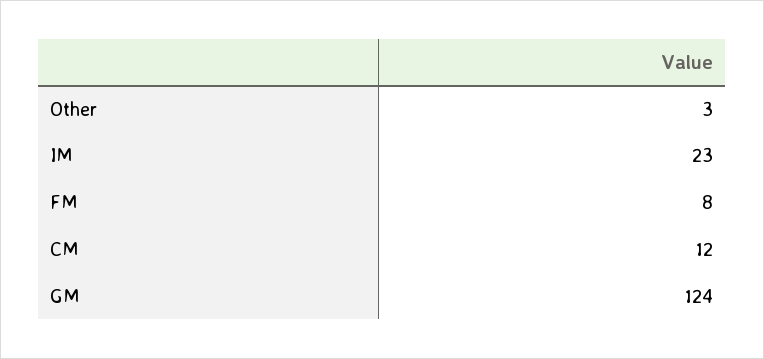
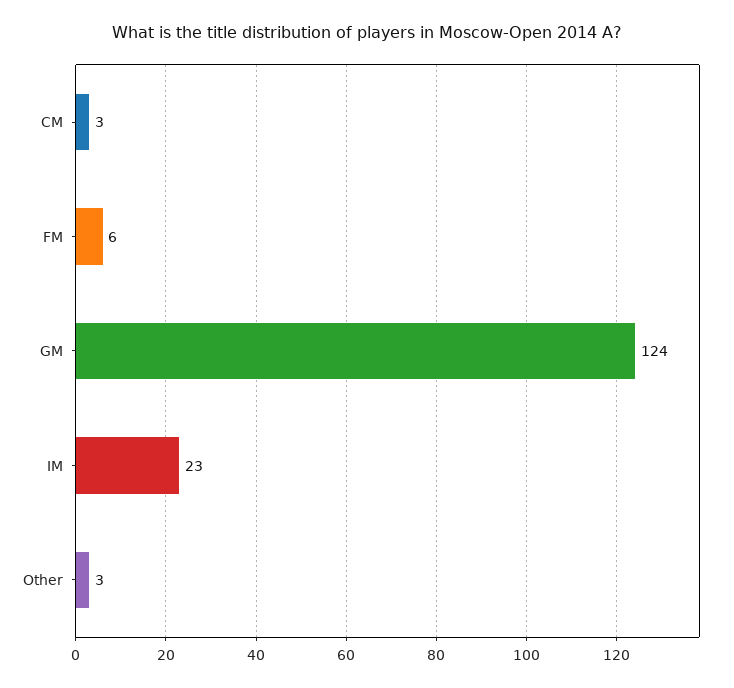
FM: 8 -> 6
CM: 12 -> 3

